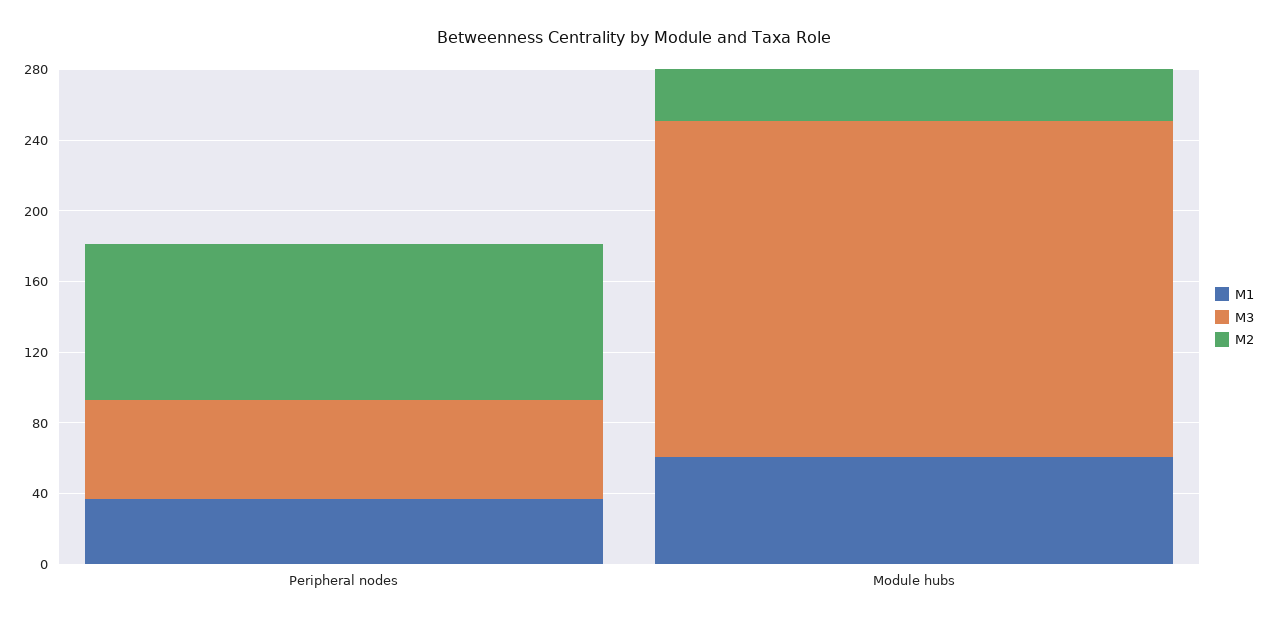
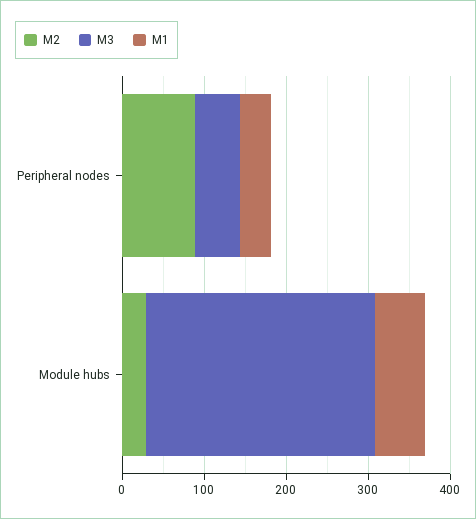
M3, Module hubs: 190 -> 280

